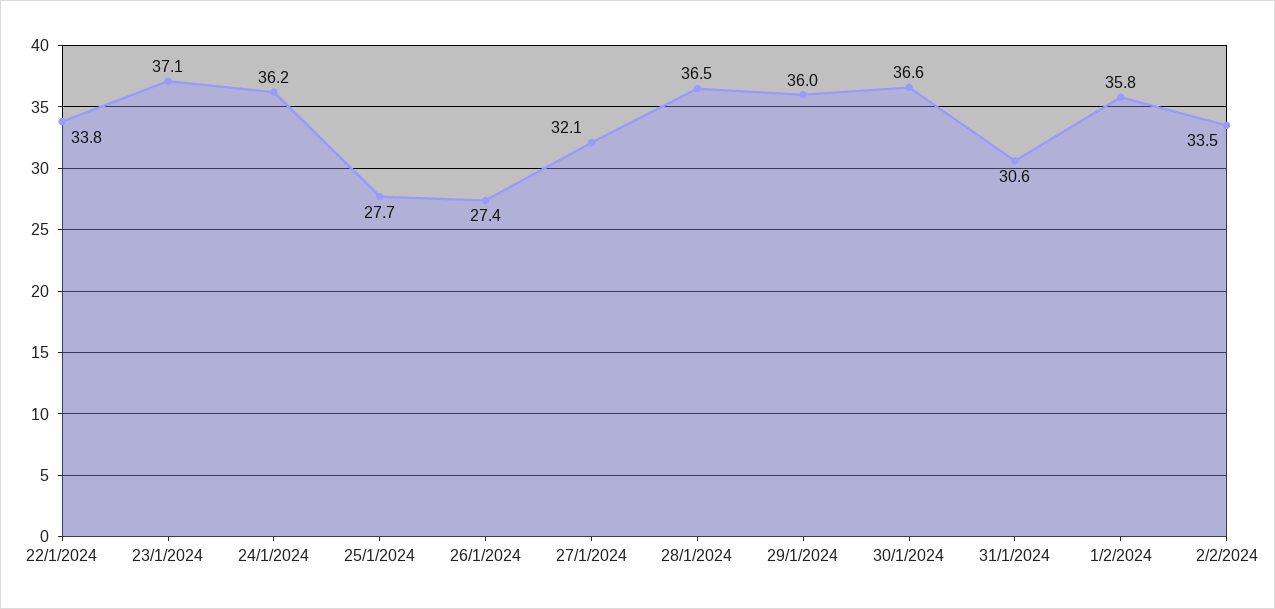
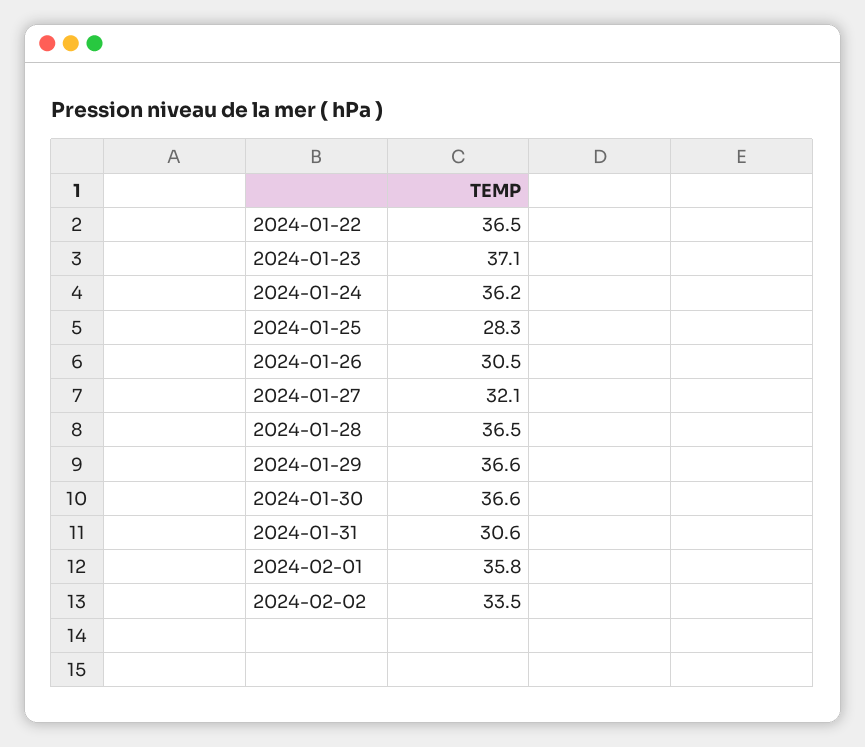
22/1/2024: 33.8 -> 36.5
25/1/2024: 27.7 -> 28.3
26/1/2024: 27.4 -> 30.5
29/1/2024: 36 -> 36.6

